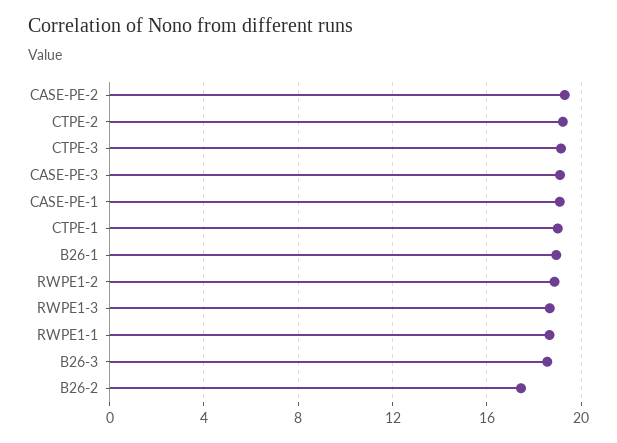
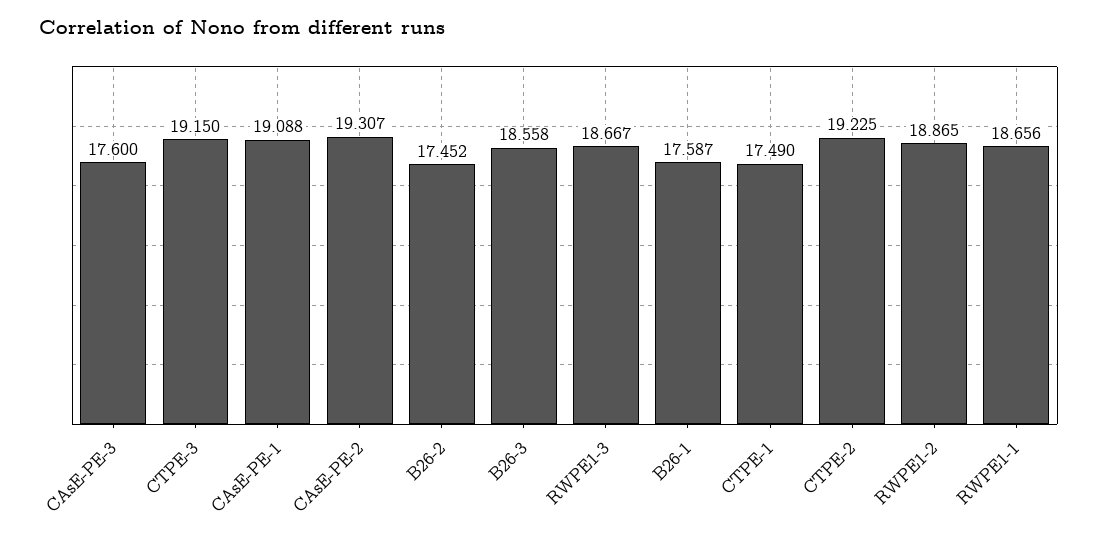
CASE-PE-3: 19 -> 17.6
CTPE-1: 19 -> 17.49
B26-1: 19 -> 17.587

